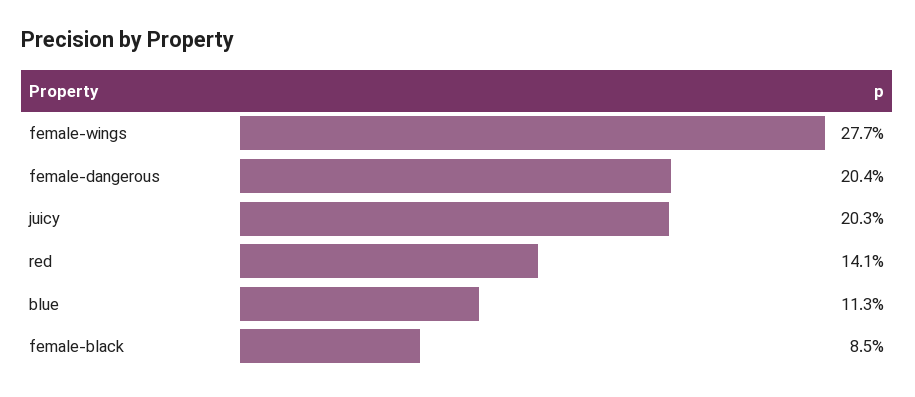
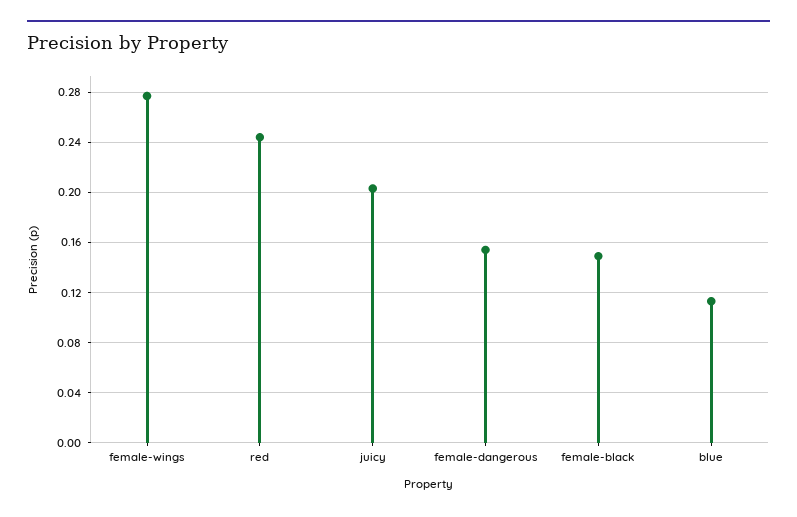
female-dangerous: 0.204 -> 0.155
red: 0.141 -> 0.245
female-black: 0.085 -> 0.15

